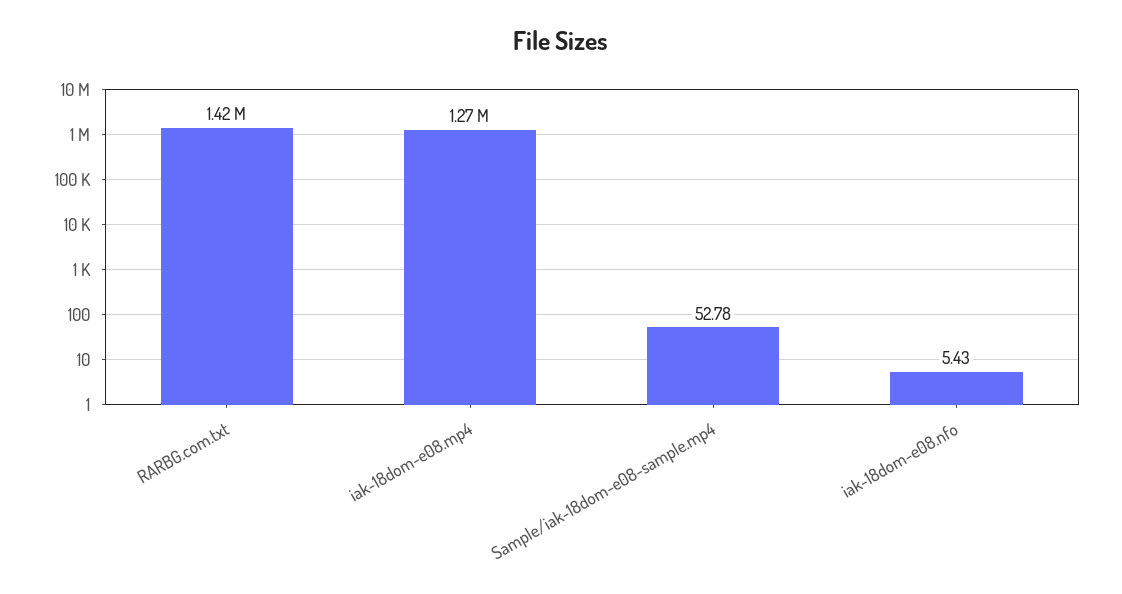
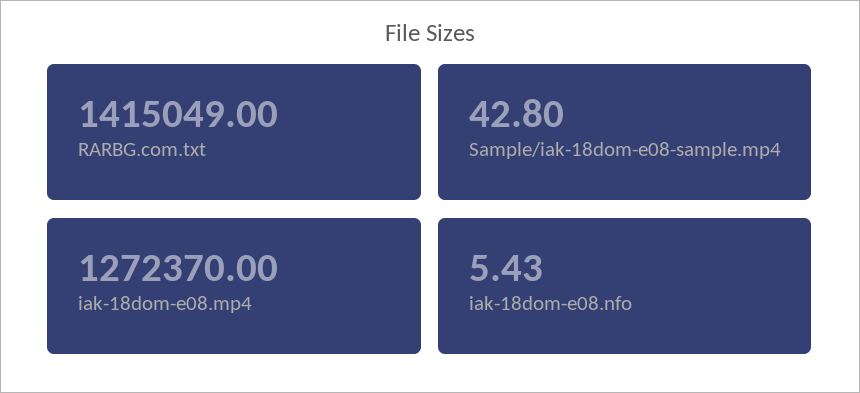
Sample/iak-18dom-e08-sample.mp4: 52.78 -> 42.8

